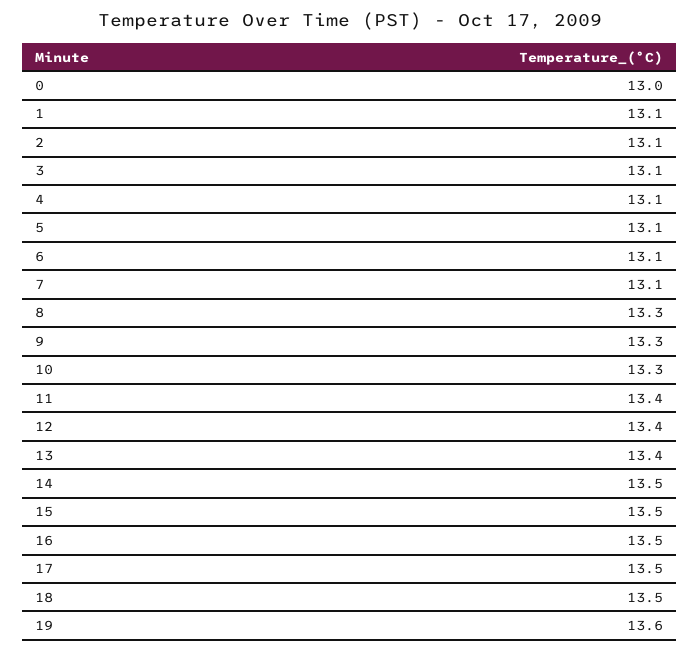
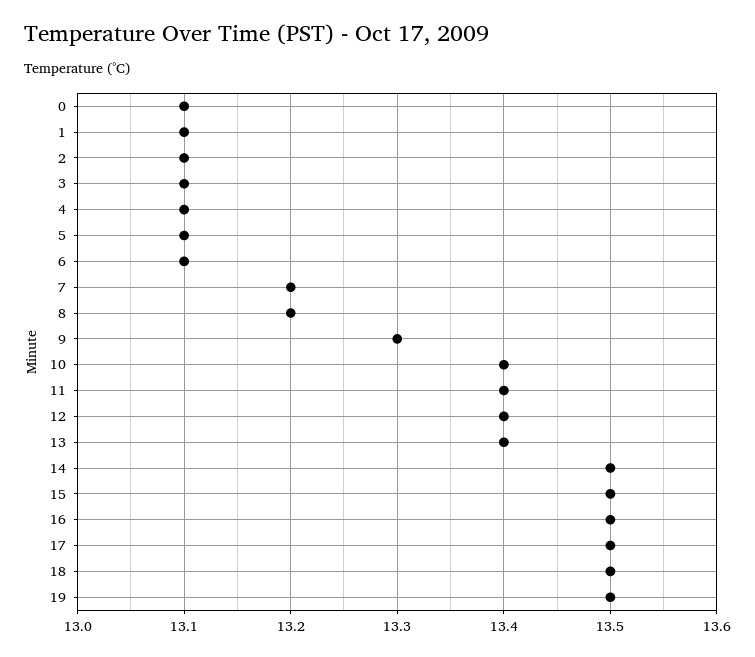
0: 13 -> 13.1
7: 13.1 -> 13.2
8: 13.3 -> 13.2
10: 13.3 -> 13.4
19: 13.6 -> 13.5

